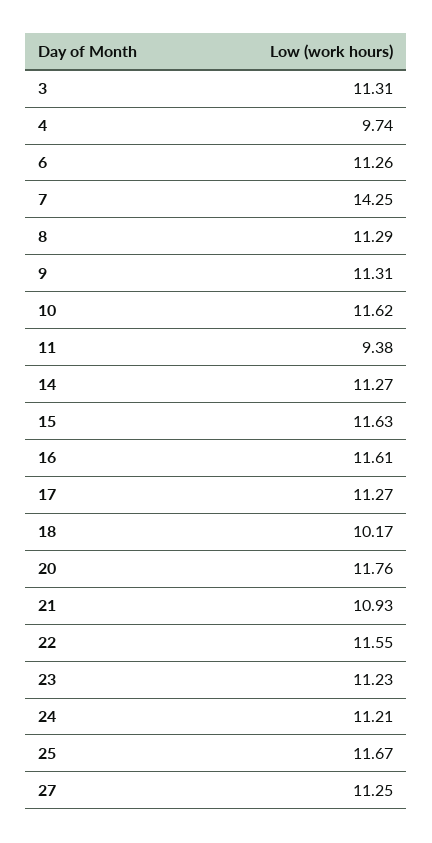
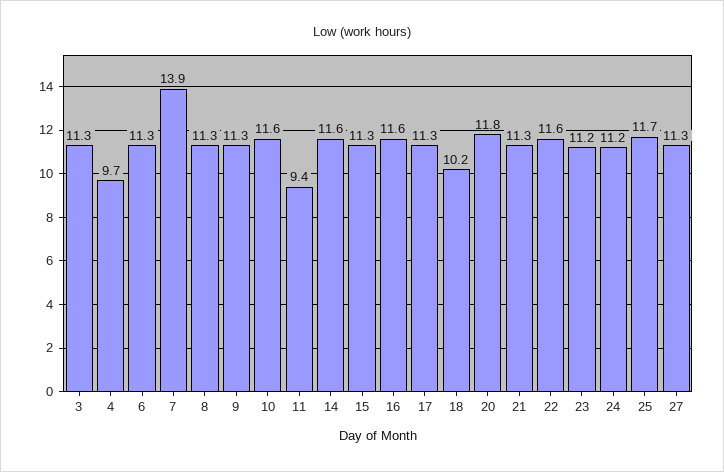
7: 14.25 -> 13.9
14: 11.27 -> 11.6
15: 11.63 -> 11.3
21: 10.93 -> 11.3

